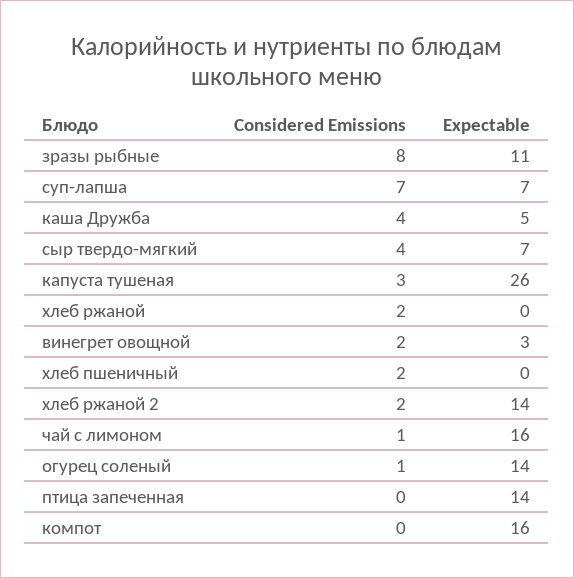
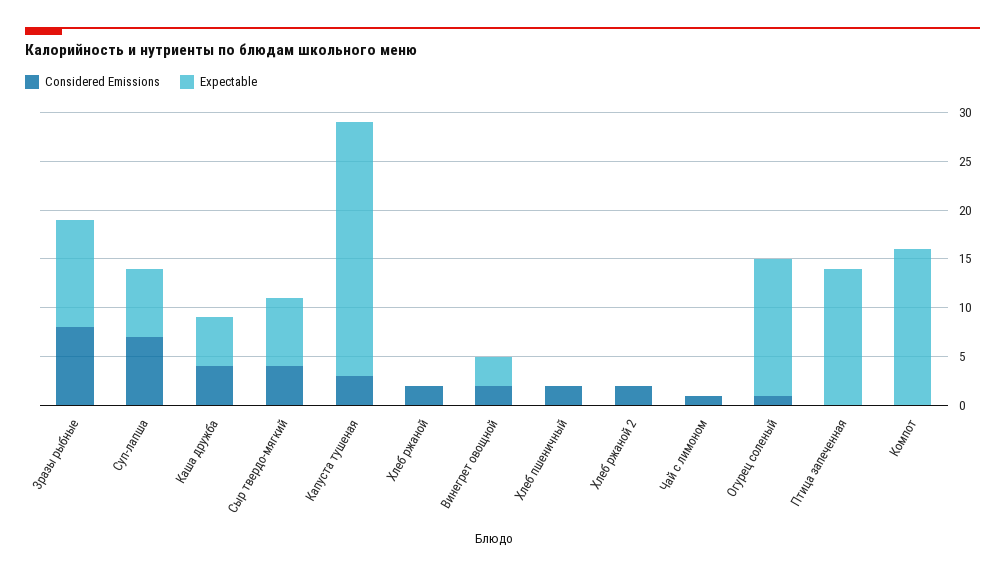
Expectable, хлеб ржаной 2: 14 -> 0
Expectable, чай с лимоном: 16 -> 0

